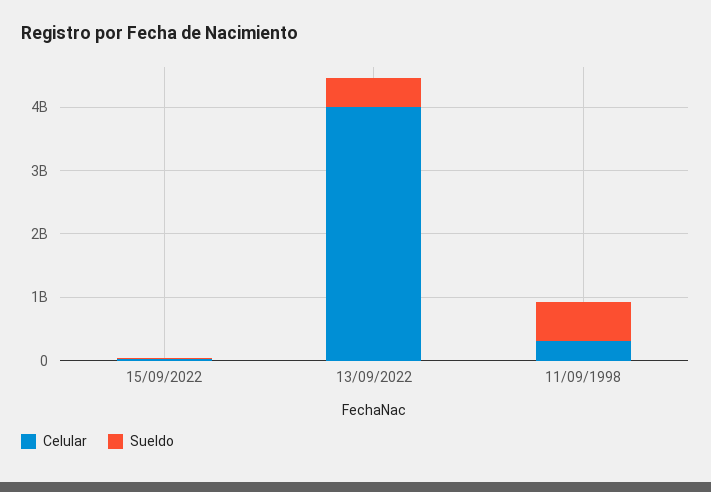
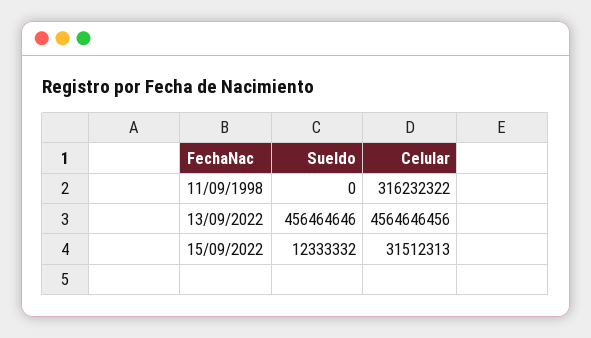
Celular, 13/09/2022: 4000000000 -> 4564646456
Sueldo, 11/09/1998: 600000000 -> 0

